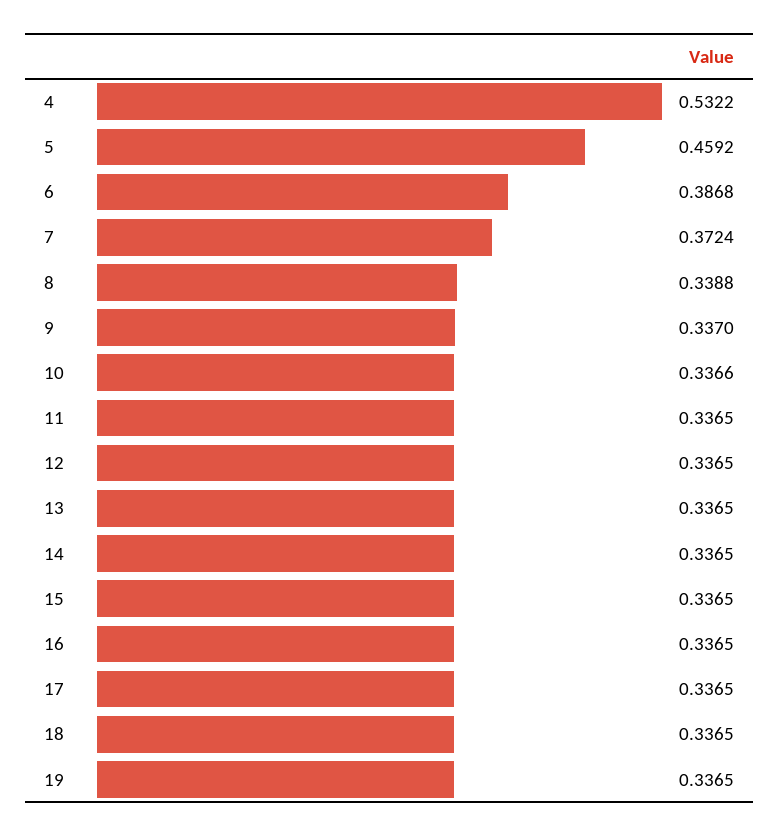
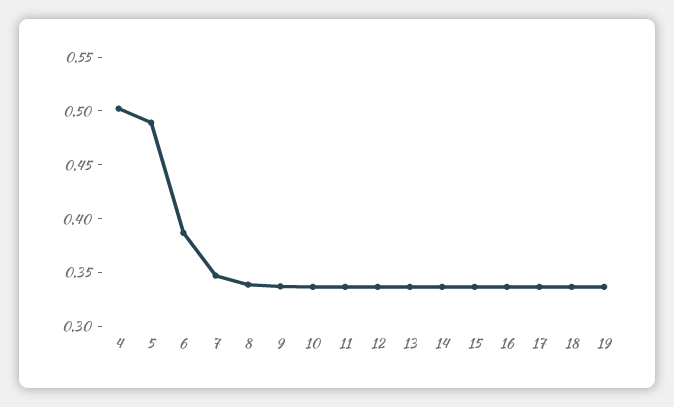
4: 0.5322 -> 0.5
5: 0.4592 -> 0.49
7: 0.3724 -> 0.35

